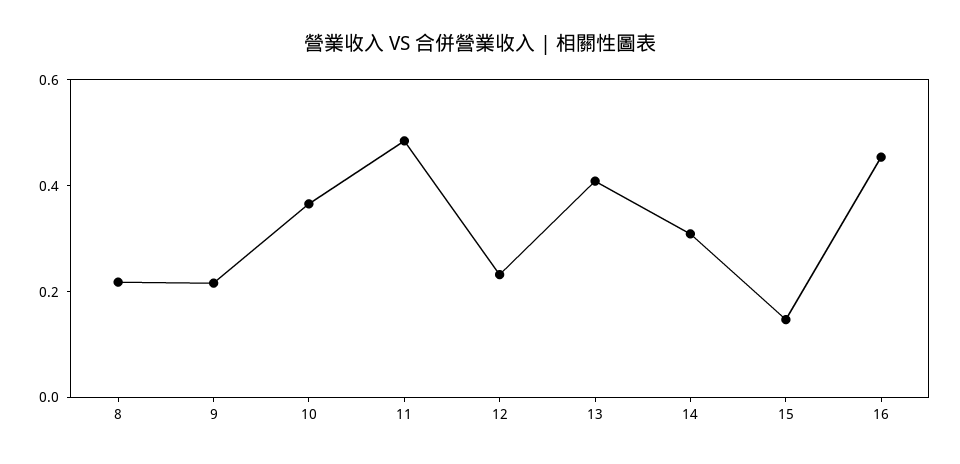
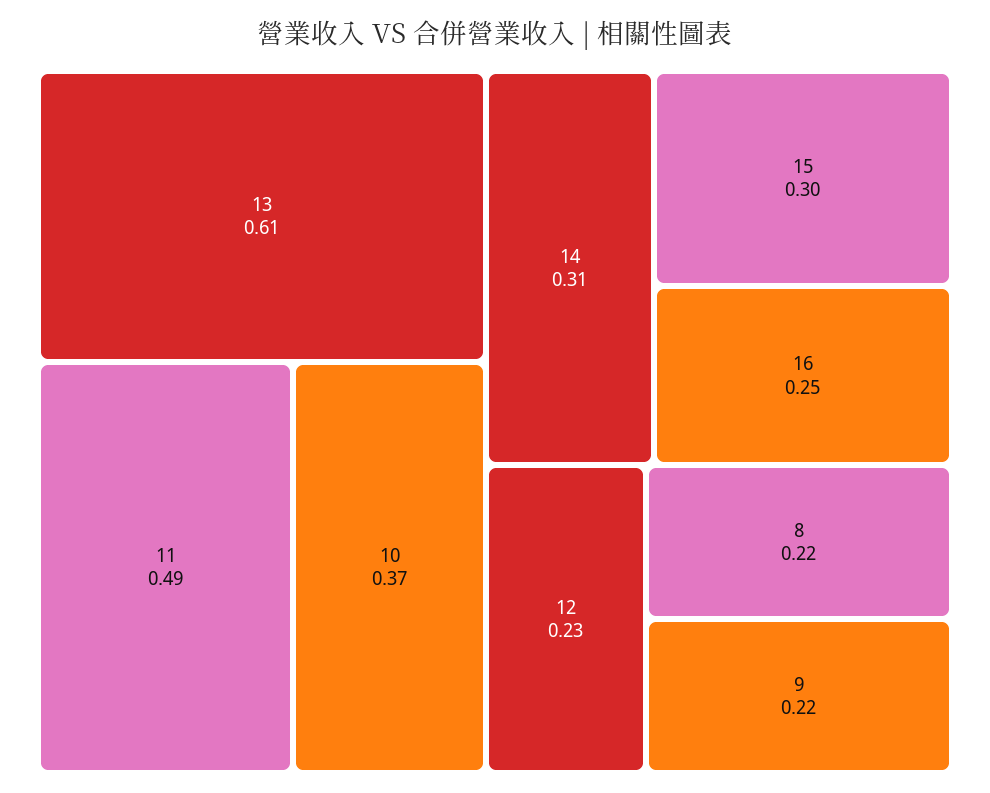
13: 0.4 -> 0.61
15: 0.15 -> 0.3
16: 0.45 -> 0.25

